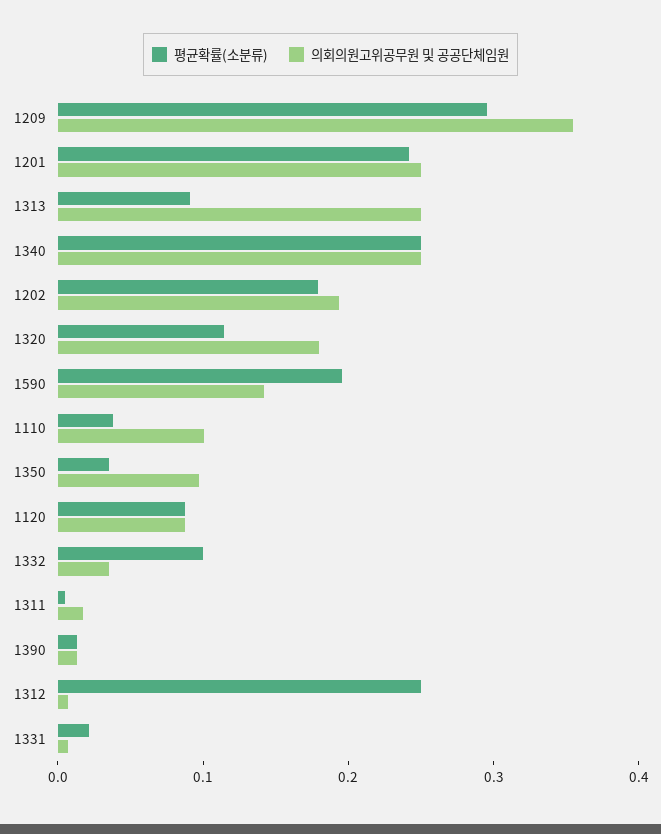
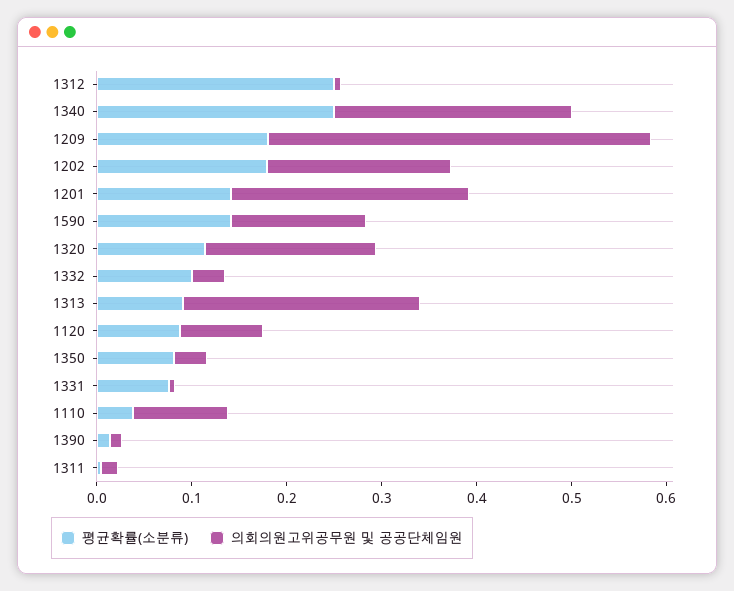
평균확률(소분류), 1209: 0.3 -> 0.18
의회의원고위공무원 및 공공단체임원, 1209: 0.36 -> 0.4
평균확률(소분류), 1201: 0.24 -> 0.14
평균확률(소분류), 1590: 0.2 -> 0.14
평균확률(소분류), 1350: 0.04 -> 0.08
의회의원고위공무원 및 공공단체임원, 1350: 0.1 -> 0.04
평균확률(소분류), 1331: 0.02 -> 0.08

